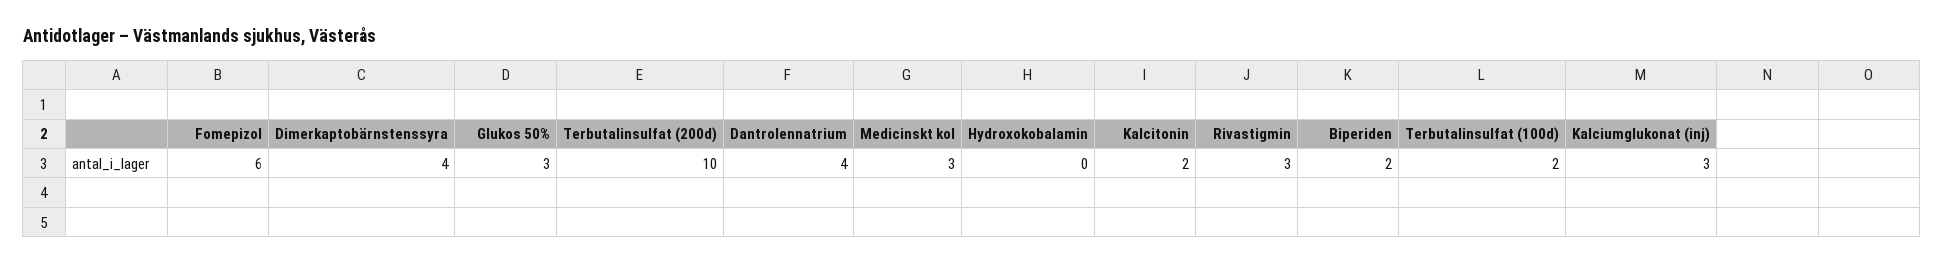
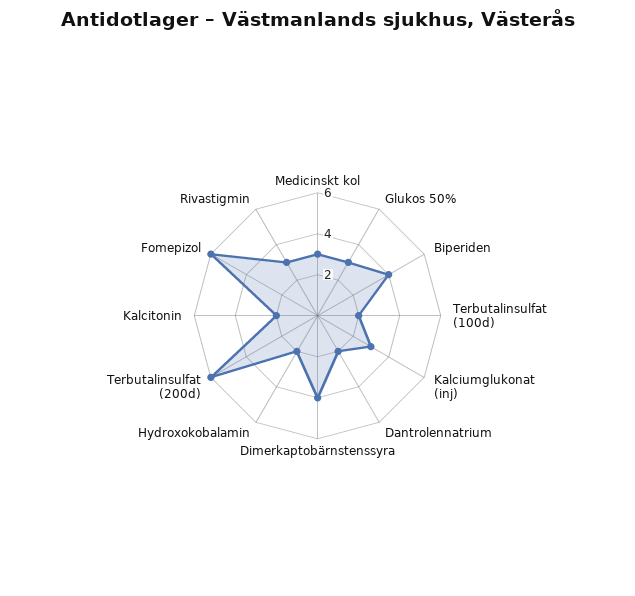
Terbutalinsulfat (200d): 10 -> 6
Dantrolennatrium: 4 -> 2
Hydroxokobalamin: 0 -> 2
Biperiden: 2 -> 4

